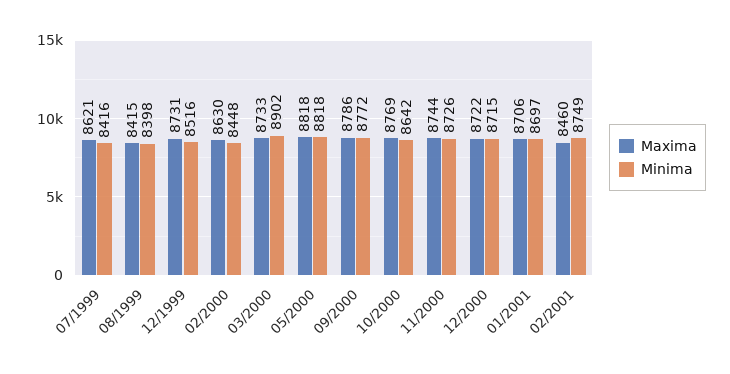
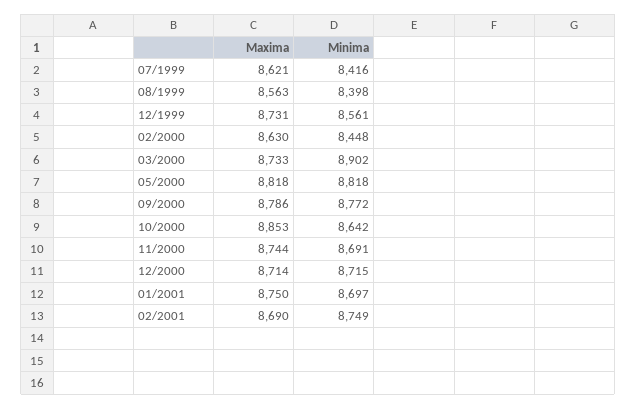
Maxima, 08/1999: 8415 -> 8563
Minima, 12/1999: 8516 -> 8561
Maxima, 10/2000: 8769 -> 8853
Minima, 11/2000: 8726 -> 8691
Maxima, 12/2000: 8722 -> 8714
Maxima, 01/2001: 8706 -> 8750
Maxima, 02/2001: 8460 -> 8690

